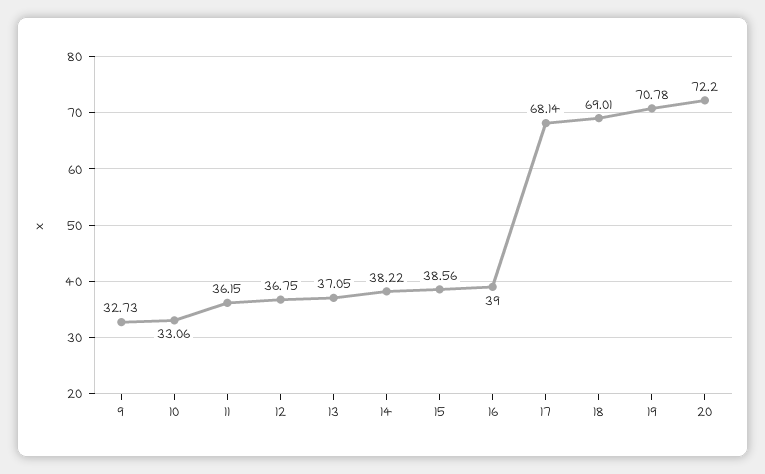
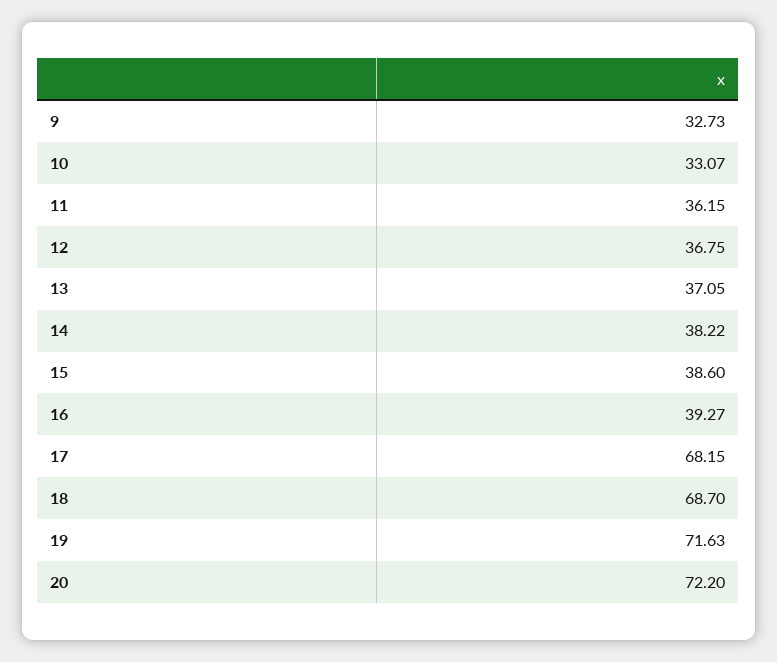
10: 33.06 -> 33.07
15: 38.56 -> 38.6
16: 39 -> 39.27
17: 68.14 -> 68.15
18: 69.01 -> 68.7
19: 70.78 -> 71.63

